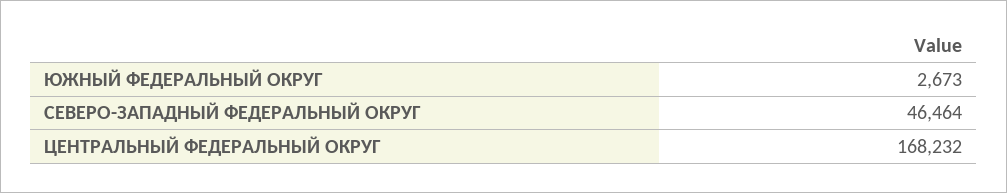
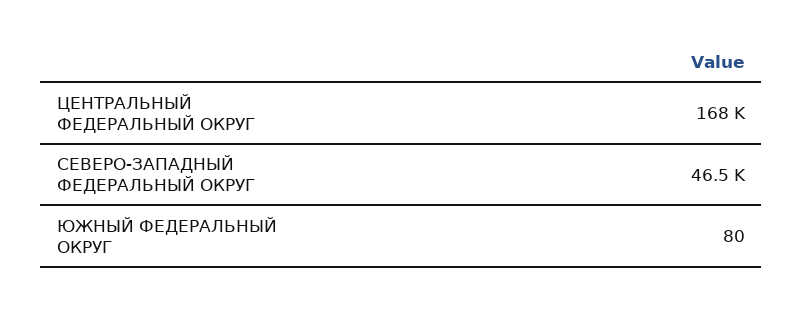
ЮЖНЫЙ ФЕДЕРАЛЬНЫЙ ОКРУГ: 2673 -> 80

